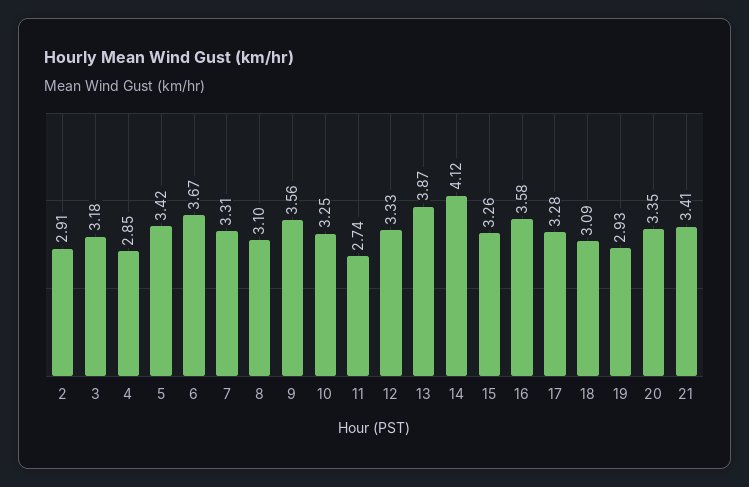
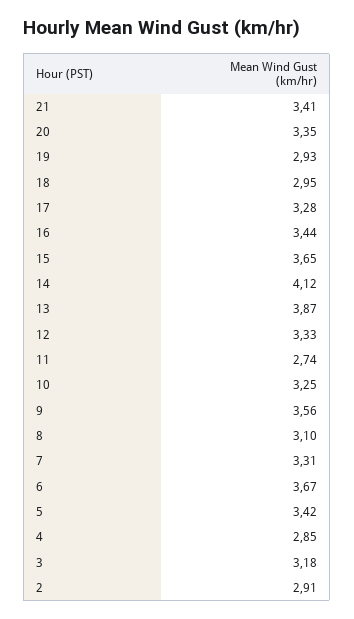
15: 3.26 -> 3.65
16: 3.58 -> 3.44
18: 3.09 -> 2.95

